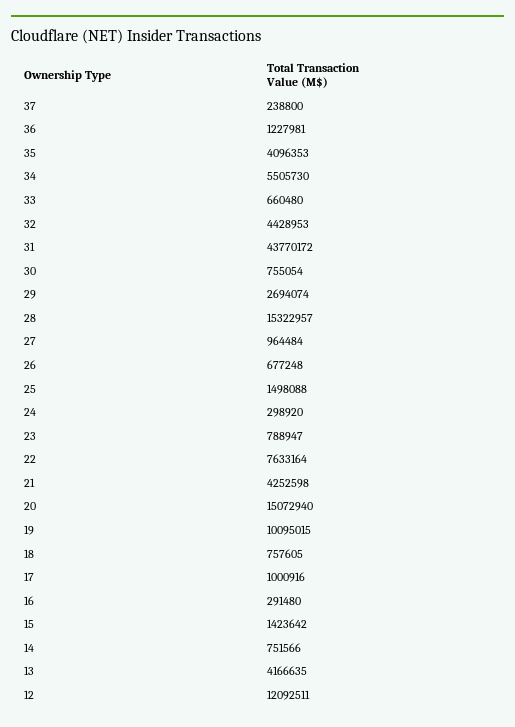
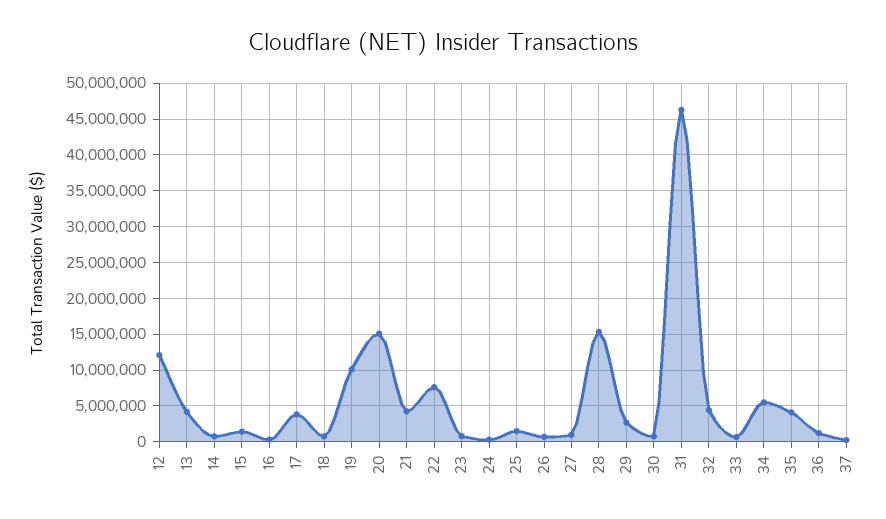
31: 43770172 -> 46000000
17: 1000916 -> 4000000

